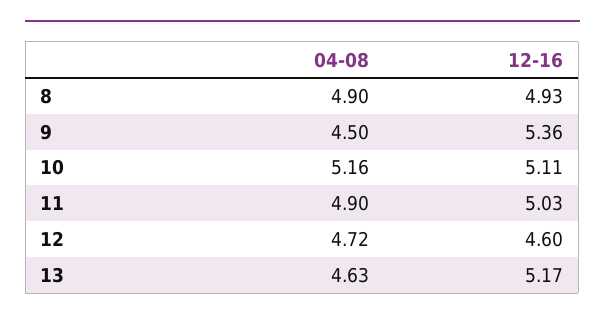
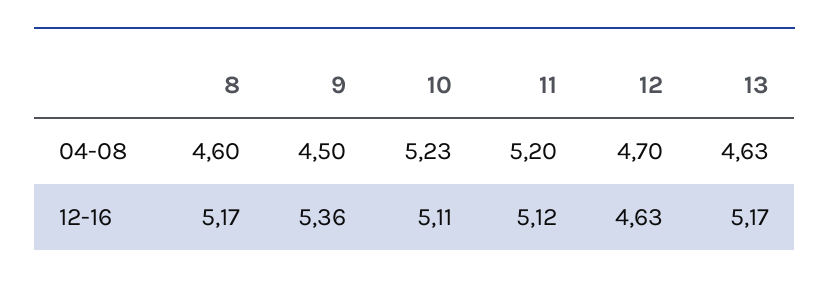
04-08, 8: 4.9 -> 4.6
12-16, 8: 4.93 -> 5.17
04-08, 10: 5.16 -> 5.23
04-08, 11: 4.9 -> 5.2
12-16, 11: 5.03 -> 5.12
04-08, 12: 4.72 -> 4.7
12-16, 12: 4.6 -> 4.63

